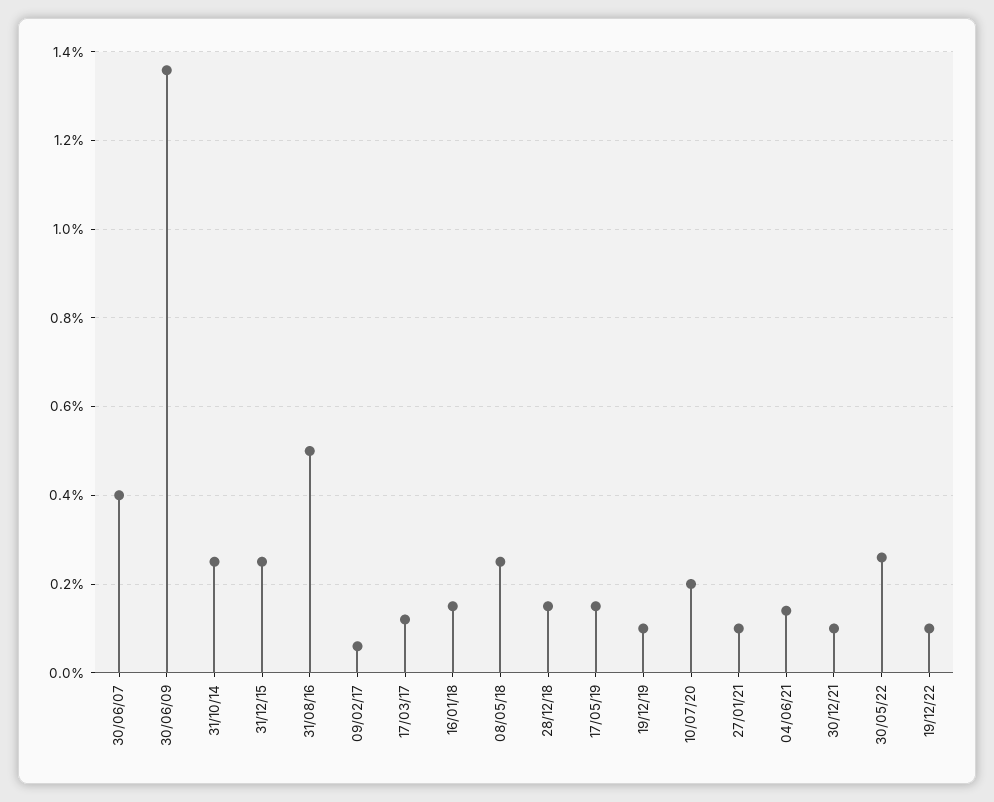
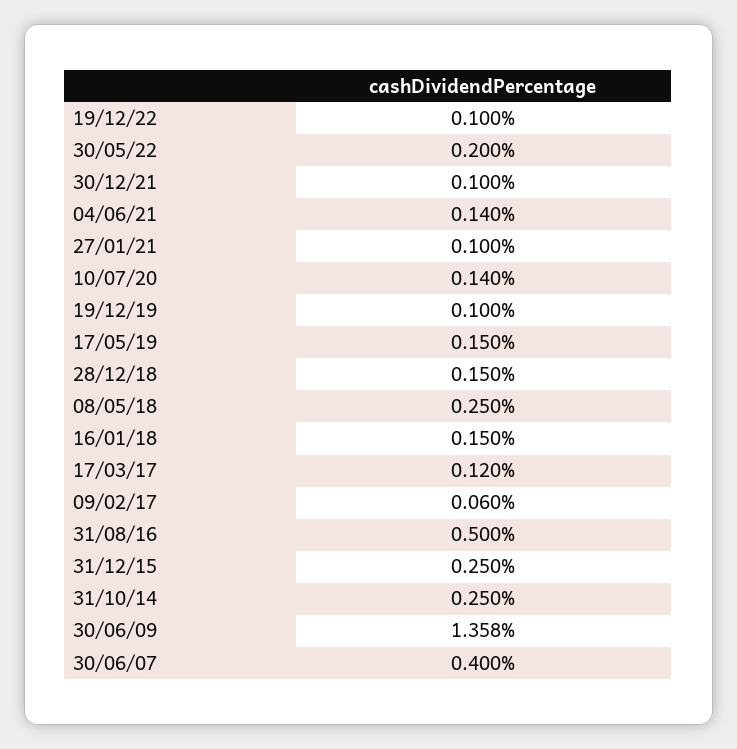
10/07/20: 0.2 -> 0.14
30/05/22: 0.26 -> 0.2

